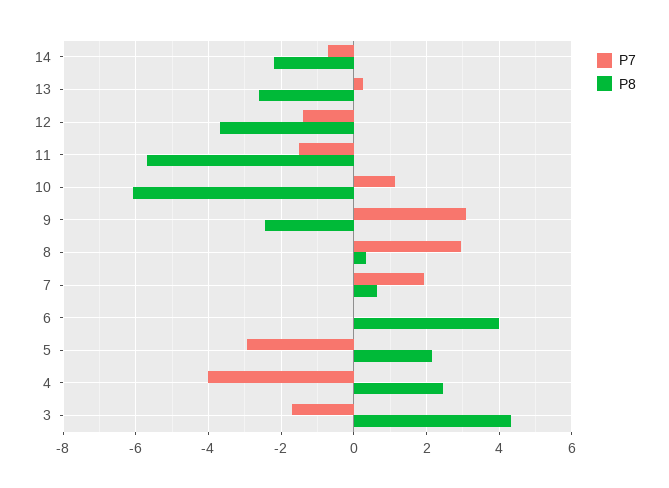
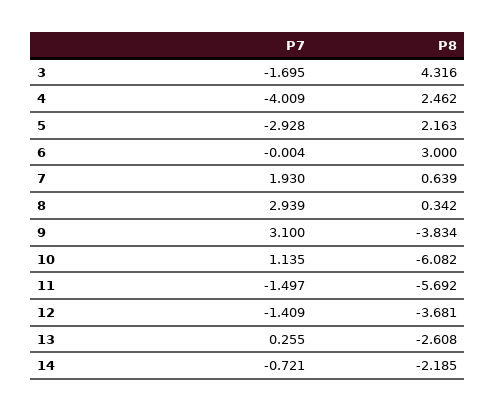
P8, 9: -2.4 -> -3.834
P8, 6: 4 -> 3

